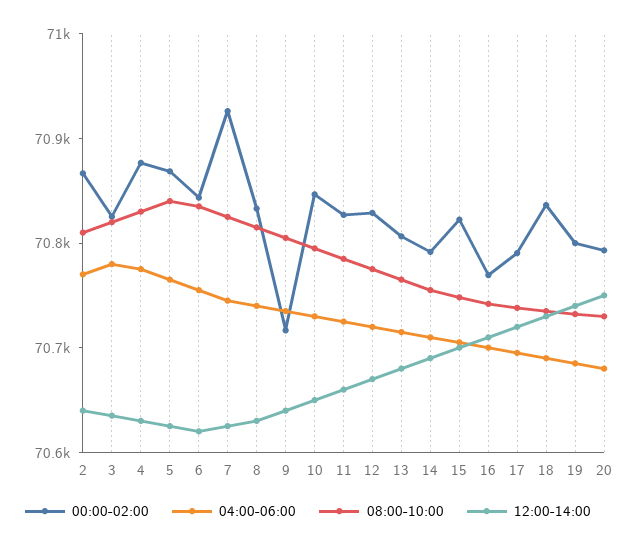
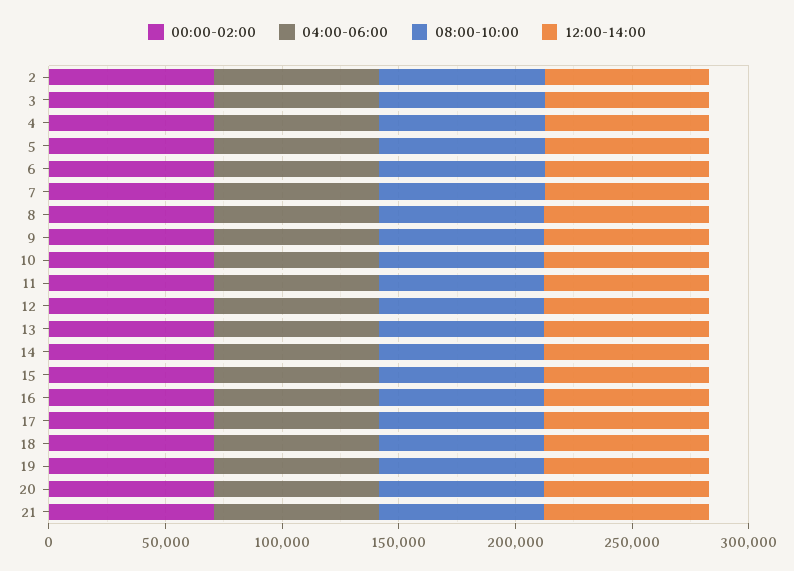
00:00-02:00, 21: none -> 70000
04:00-06:00, 21: none -> 70000
08:00-10:00, 21: none -> 70000
12:00-14:00, 21: none -> 70000

